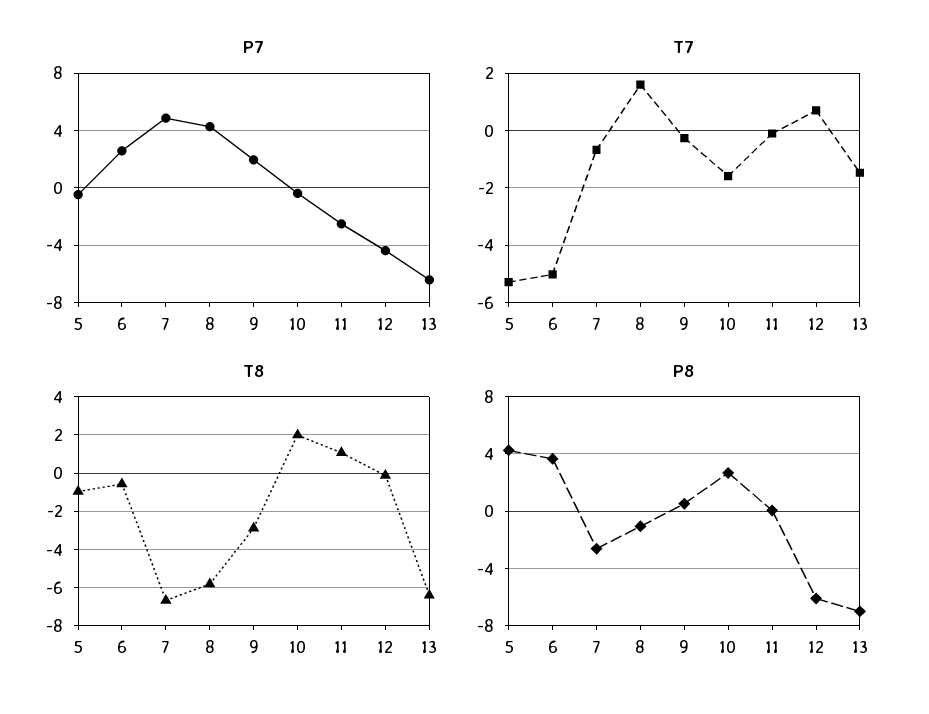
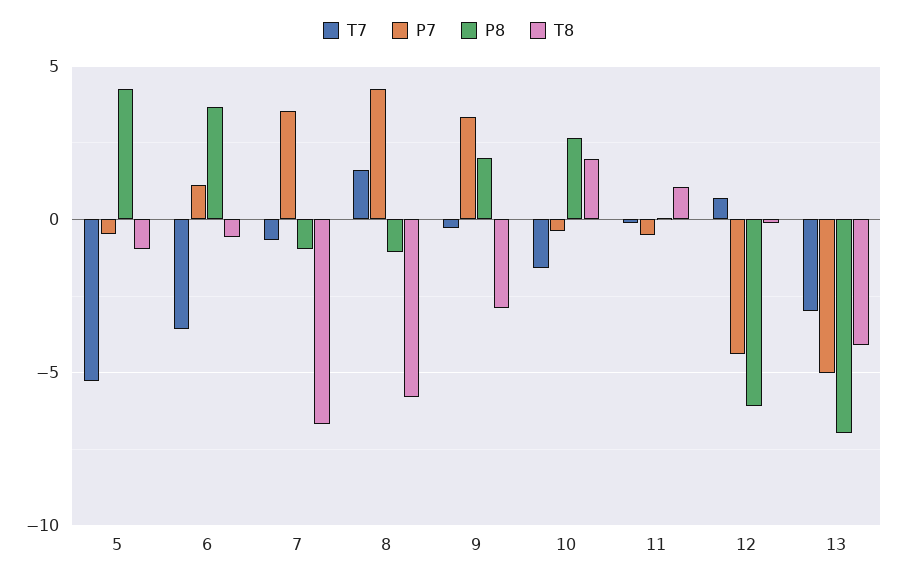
P7, 6: 2.5 -> 1
P7, 7: 5 -> 3.5
P7, 9: 2 -> 3.5
P7, 11: -2.5 -> -0.5
P7, 13: -6.5 -> -5
T7, 6: -5 -> -3.5
T7, 13: -1.5 -> -3
T8, 13: -6.5 -> -4
P8, 7: -2.5 -> -1
P8, 9: 0.5 -> 2

